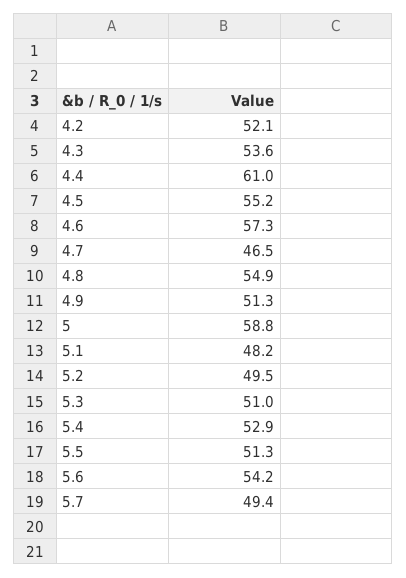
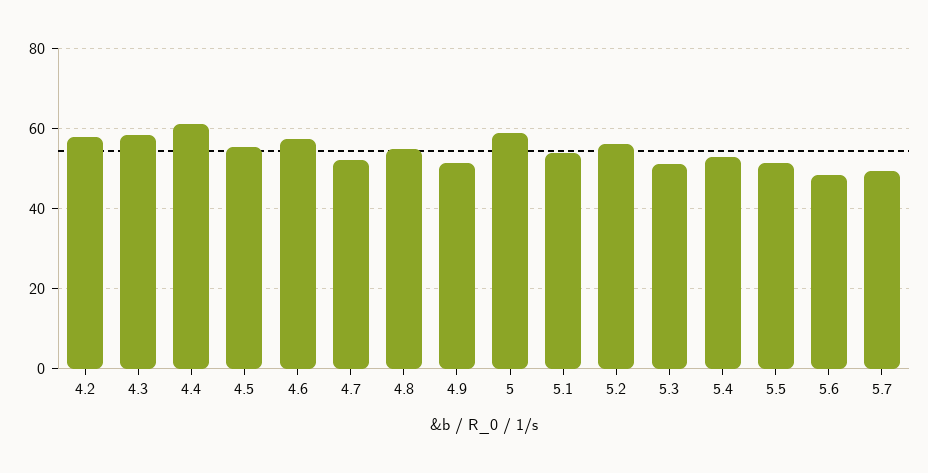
4.2: 52.1 -> 58
4.3: 53.6 -> 58
4.7: 46.5 -> 52
5.1: 48.2 -> 54
5.2: 49.5 -> 56
5.6: 54.2 -> 48

